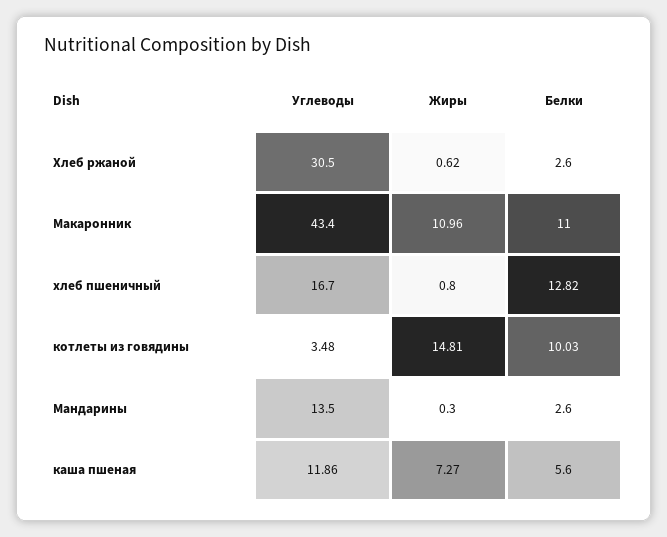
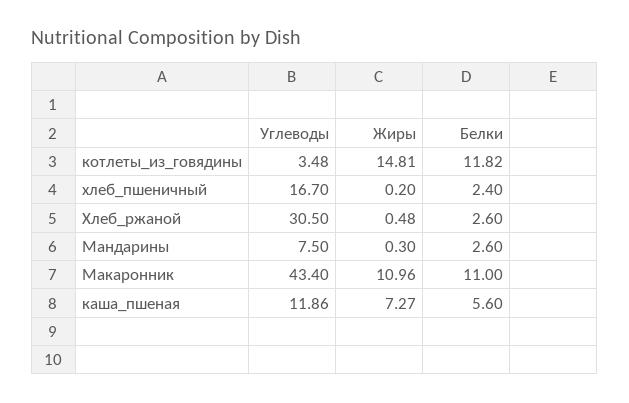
Жиры, Хлеб ржаной: 0.62 -> 0.48
Жиры, хлеб пшеничный: 0.8 -> 0.2
Белки, хлеб пшеничный: 12.82 -> 2.4
Белки, котлеты из говядины: 10.03 -> 11.82
Углеводы, Мандарины: 13.5 -> 7.5

